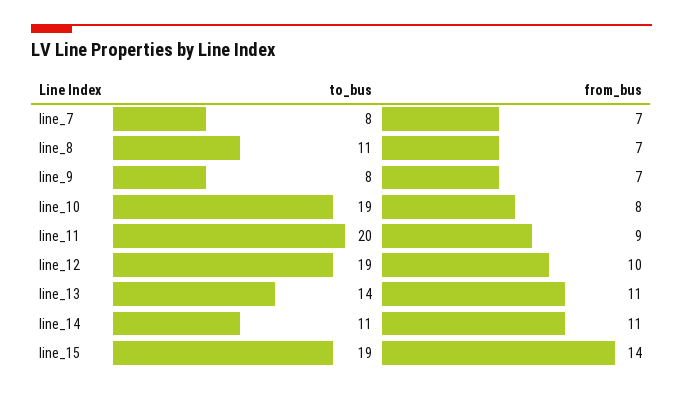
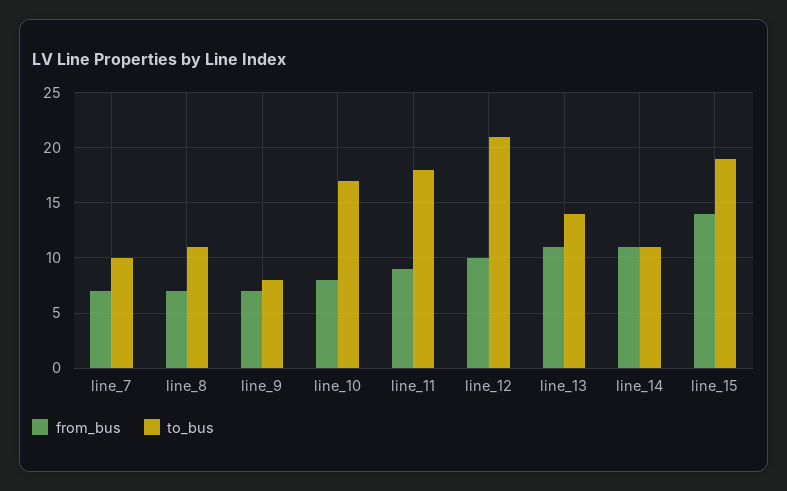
to_bus, line_7: 8 -> 10
to_bus, line_10: 19 -> 17
to_bus, line_11: 20 -> 18
to_bus, line_12: 19 -> 21

